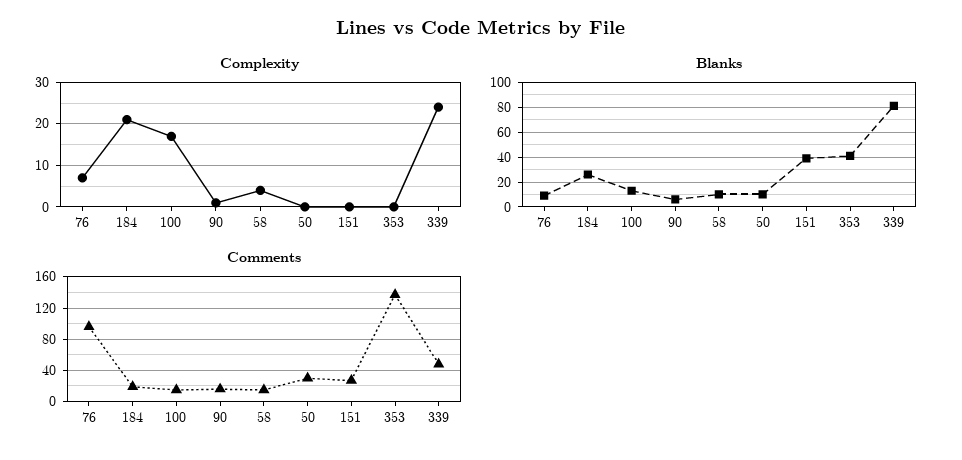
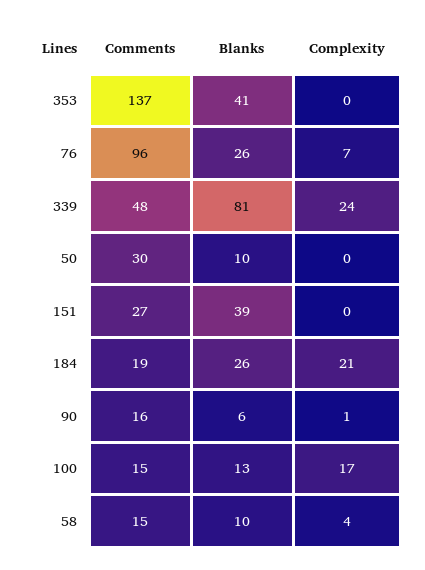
Blanks, 76: 10 -> 26

